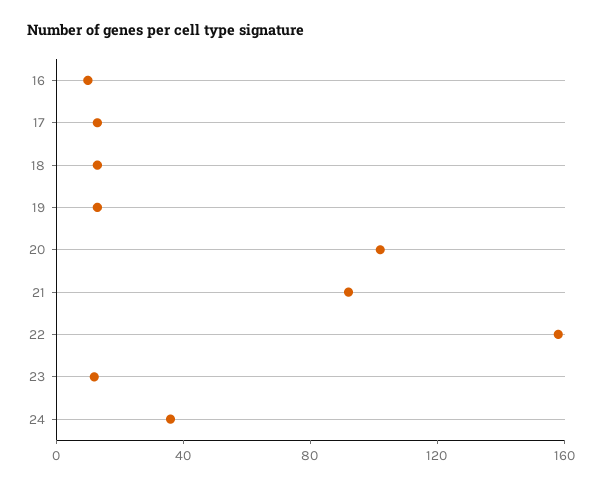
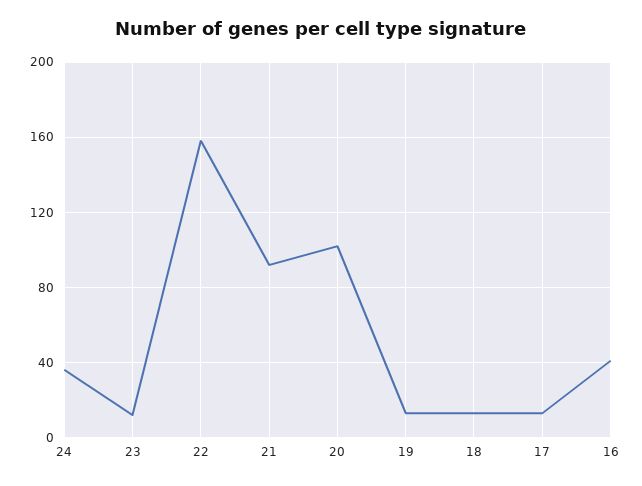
16: 10 -> 40

